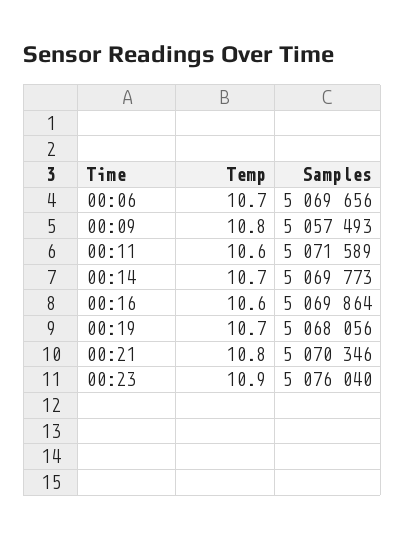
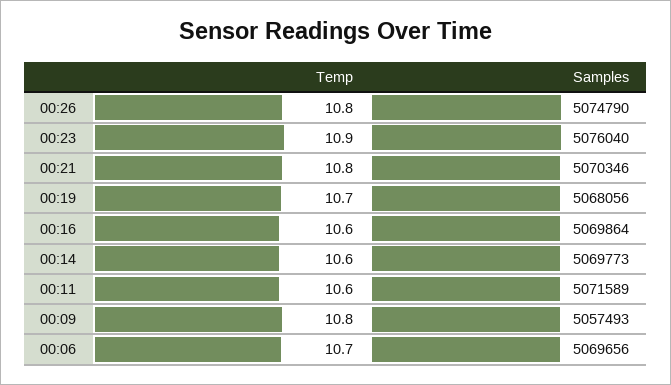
Temp, 00:14: 10.7 -> 10.6
Temp, 00:26: none -> 10.8
Samples, 00:26: none -> 5074790

